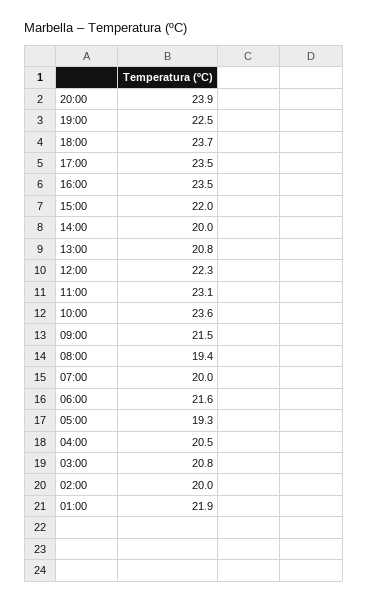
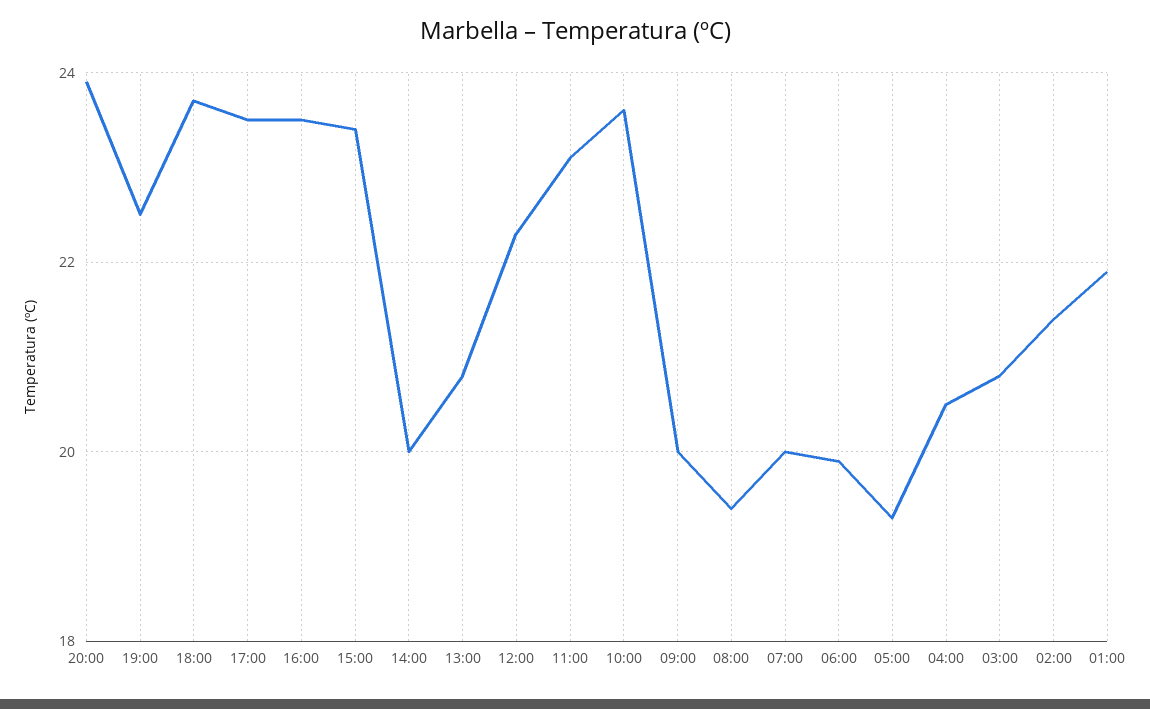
15:00: 22 -> 23.5
09:00: 21.5 -> 20
06:00: 21.6 -> 20
02:00: 20 -> 21.5

